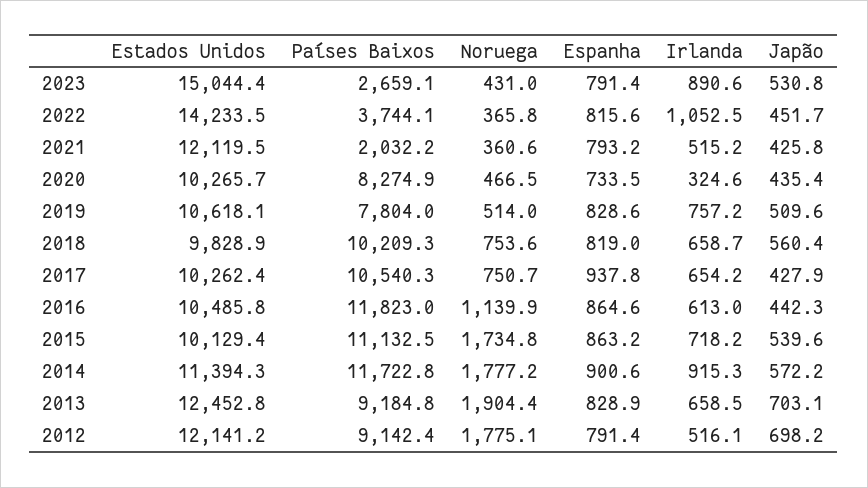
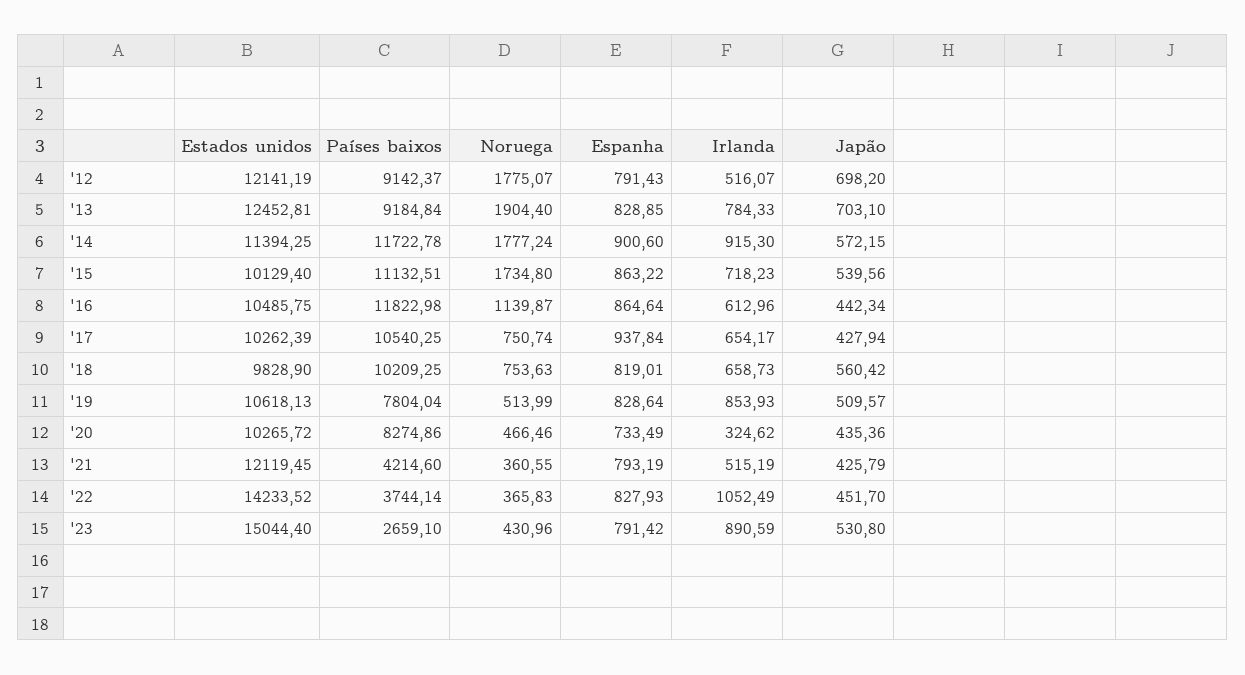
Espanha, 2022: 815.6 -> 827.93
Países Baixos, 2021: 2032.2 -> 4214.6
Irlanda, 2019: 757.2 -> 853.93
Irlanda, 2013: 658.5 -> 784.33

